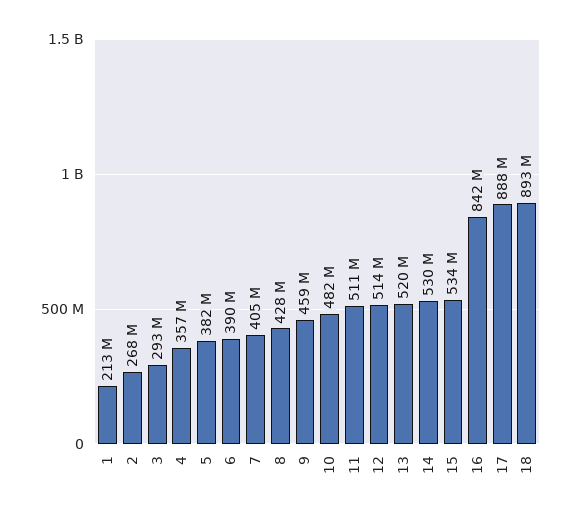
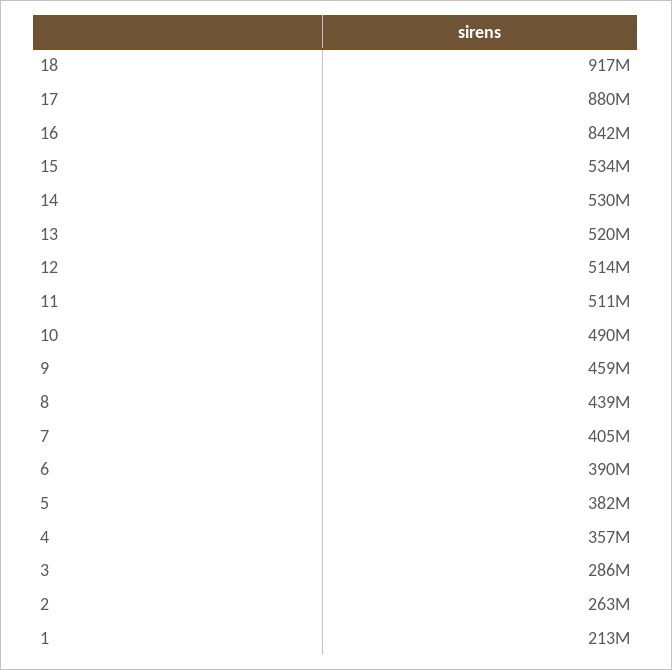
2: 268000000 -> 263000000
3: 293000000 -> 286000000
8: 428000000 -> 439000000
10: 482000000 -> 490000000
17: 888000000 -> 880000000
18: 893000000 -> 917000000

